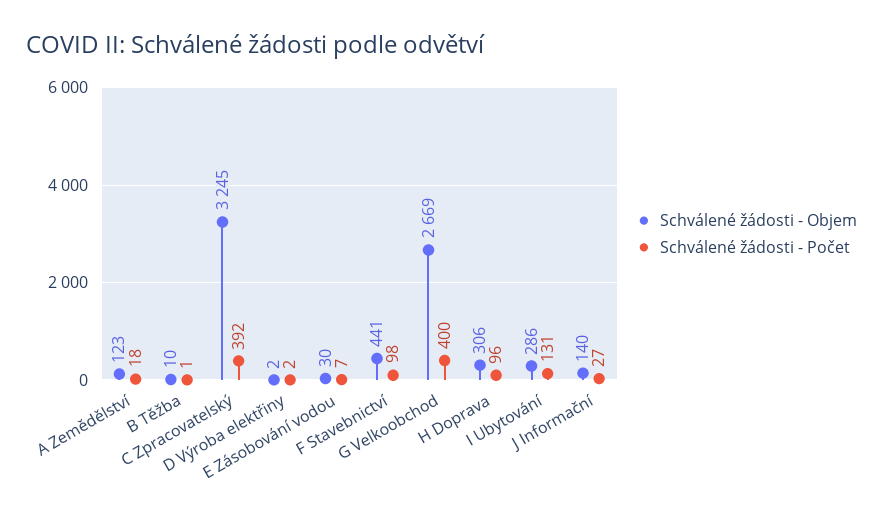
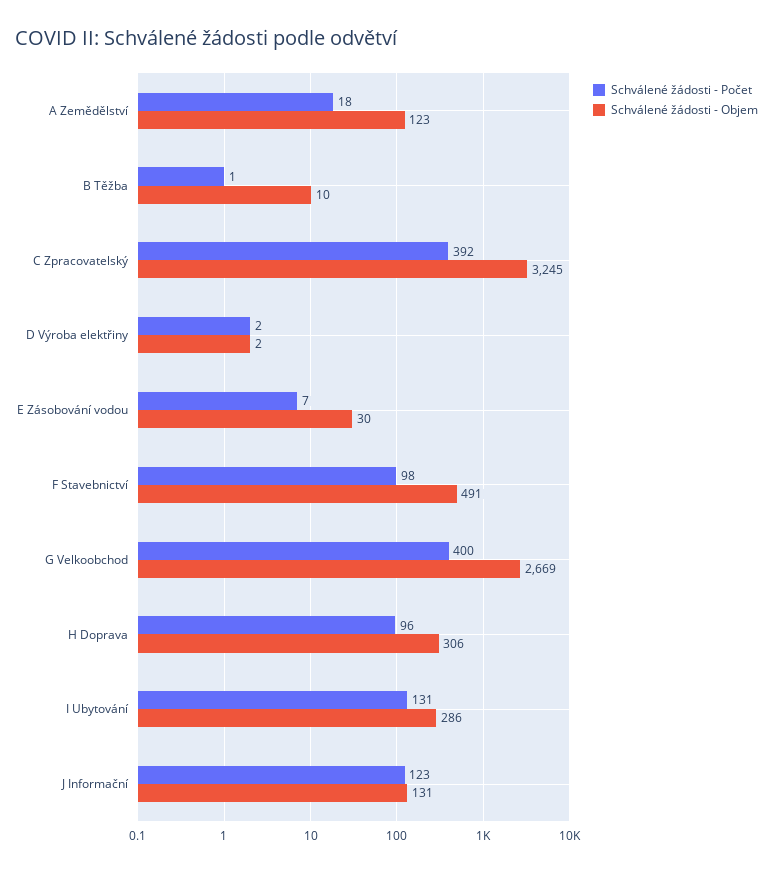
Schválené žádosti - Objem, F Stavebnictví: 441 -> 491
Schválené žádosti - Objem, J Informační: 140 -> 131
Schválené žádosti - Počet, J Informační: 27 -> 123

